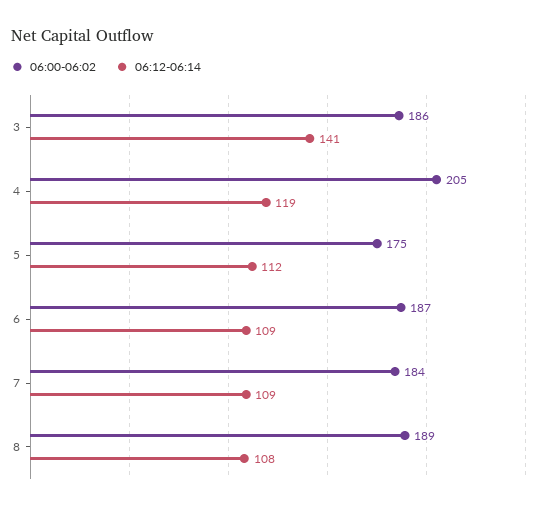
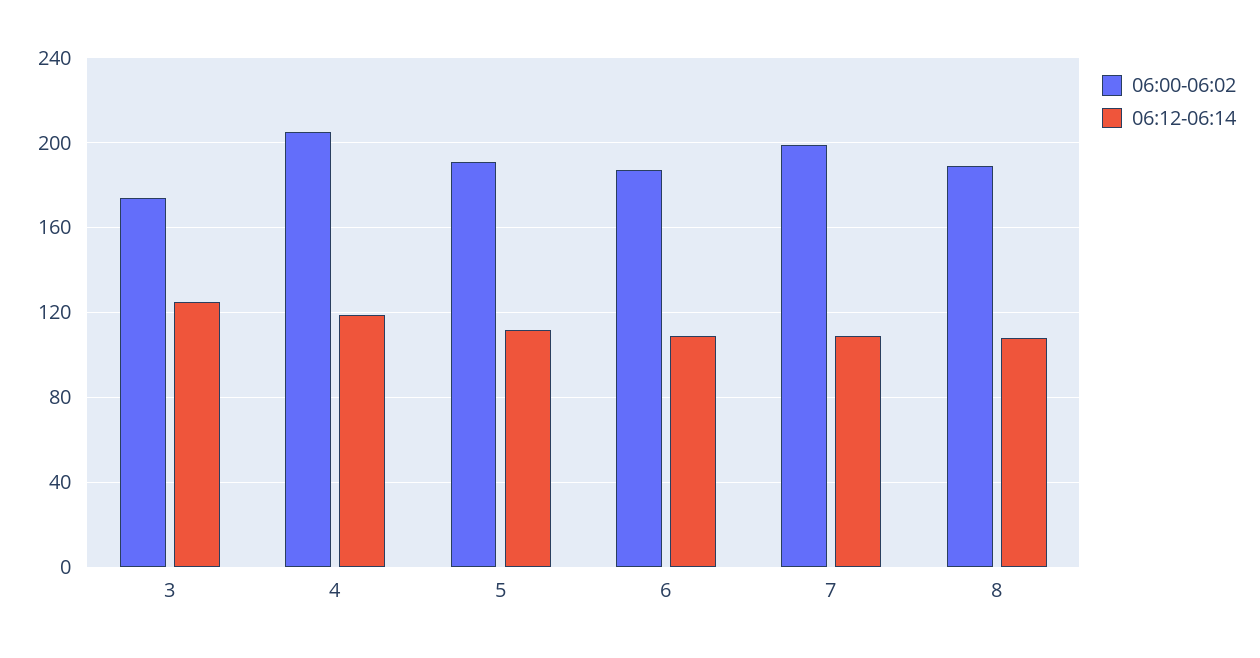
06:00-06:02, 3: 186 -> 175
06:12-06:14, 3: 141 -> 125
06:00-06:02, 5: 175 -> 190
06:00-06:02, 7: 184 -> 200

